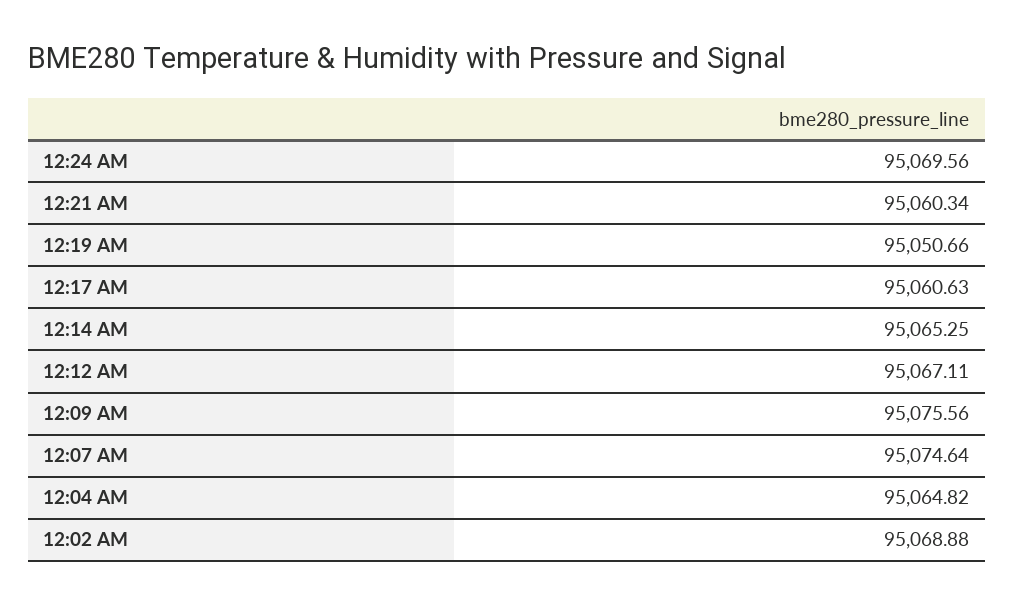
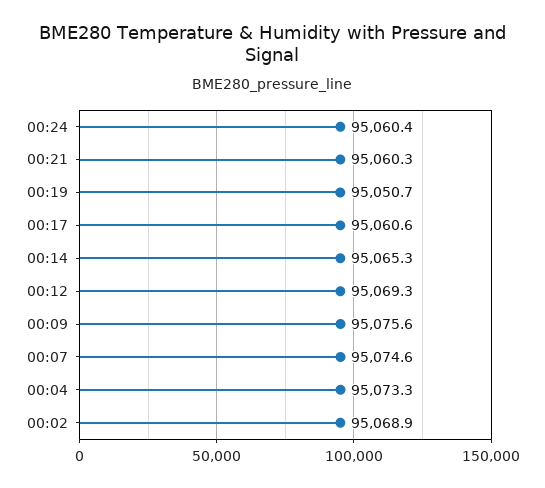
12:24 AM: 95069.56 -> 95060.4
12:12 AM: 95067.11 -> 95069.3
12:04 AM: 95064.82 -> 95073.3

